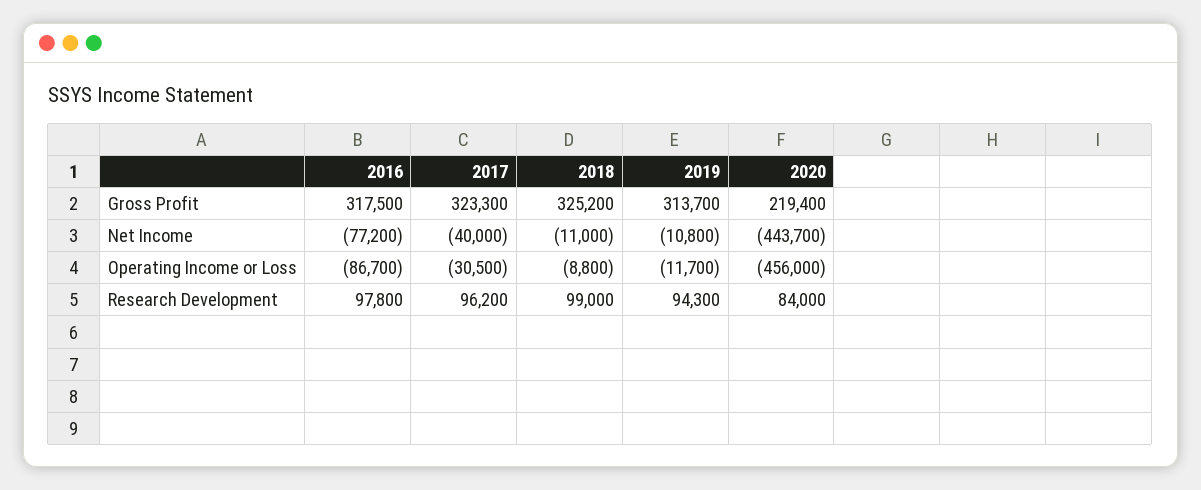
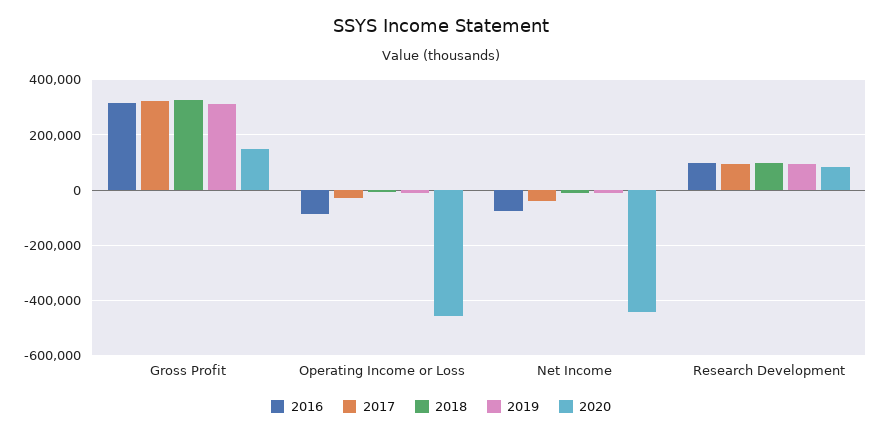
2020, Gross Profit: 219400 -> 150000

